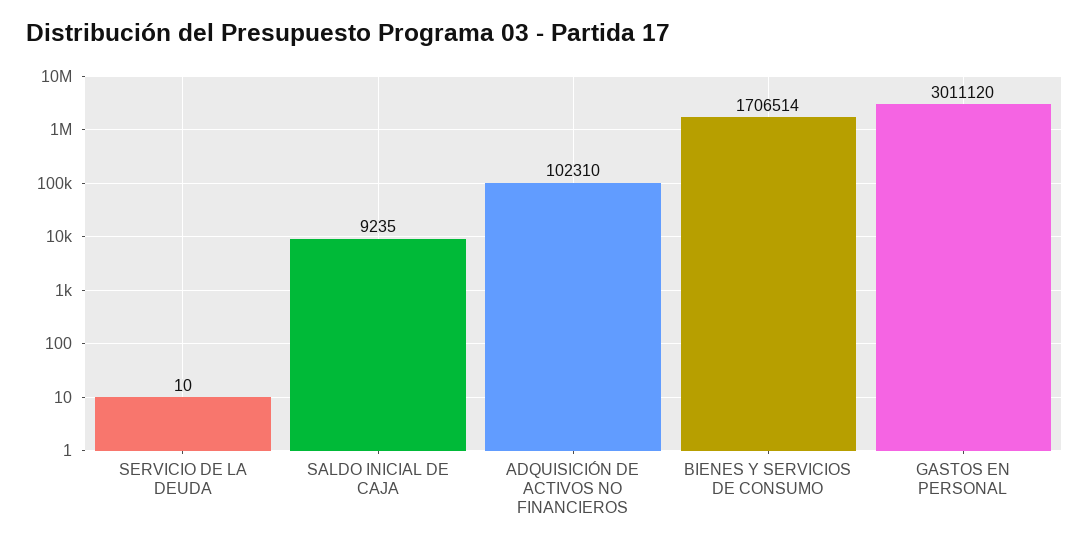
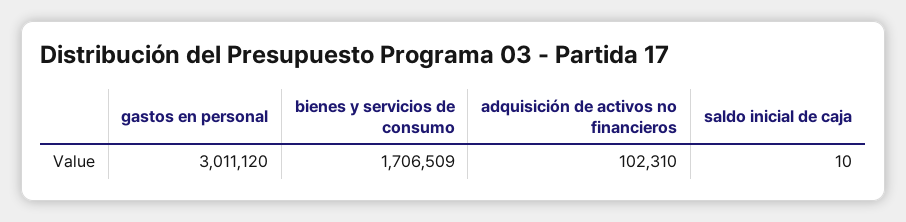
SERVICIO DE LA DEUDA: 10 -> none
SALDO INICIAL DE CAJA: 9235 -> 10
BIENES Y SERVICIOS DE CONSUMO: 1706514 -> 1706509

